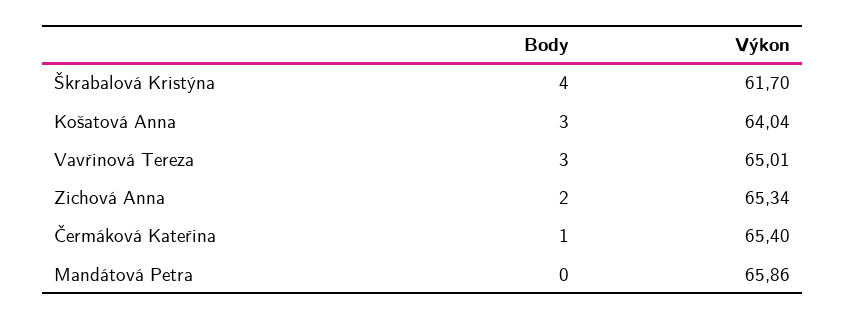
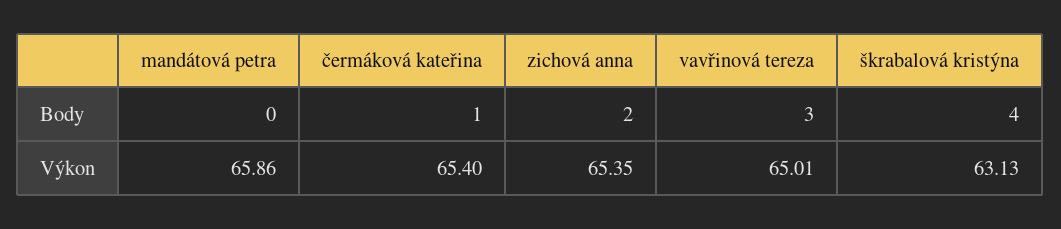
Výkon, Škrabalová Kristýna: 61.7 -> 63.13
Body, Košatová Anna: 3 -> none
Výkon, Košatová Anna: 64.04 -> none
Výkon, Zichová Anna: 65.34 -> 65.35

